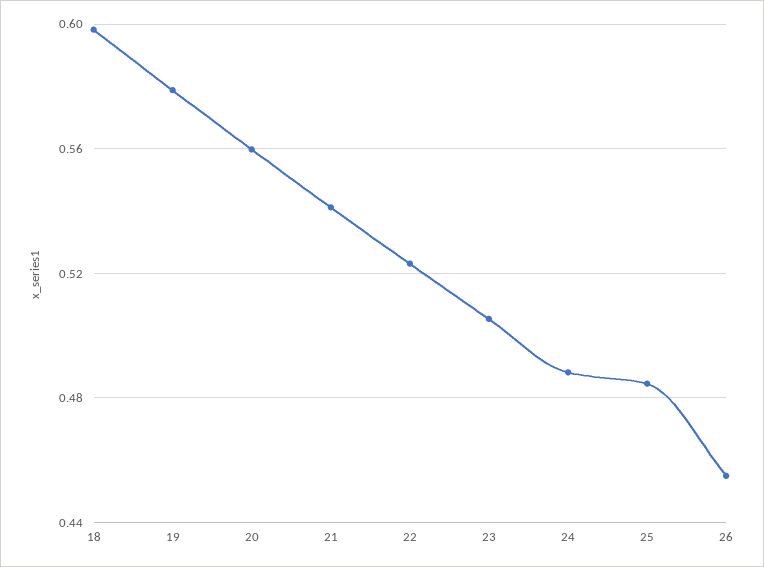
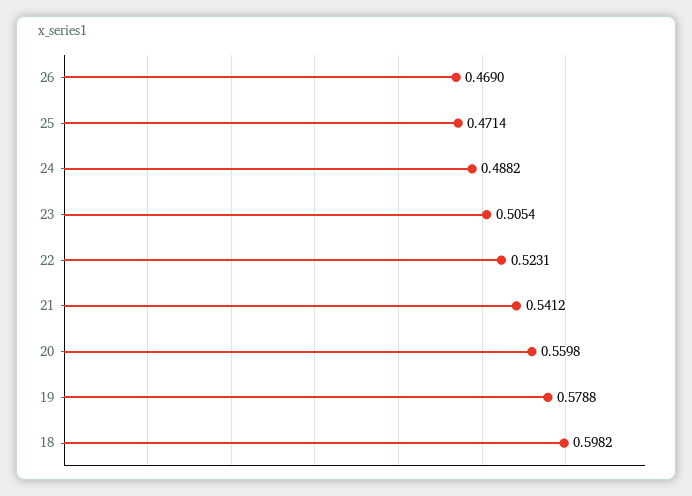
25: 0.485 -> 0.4714
26: 0.455 -> 0.469

